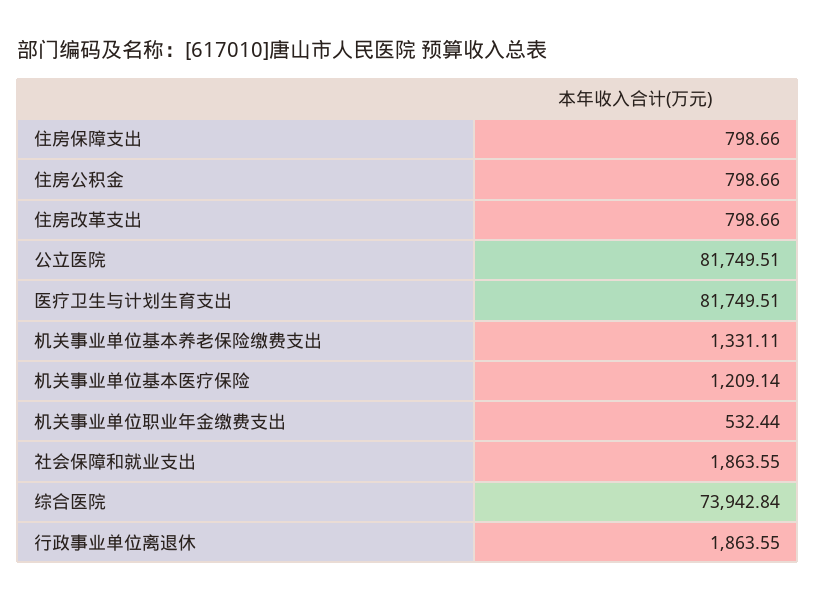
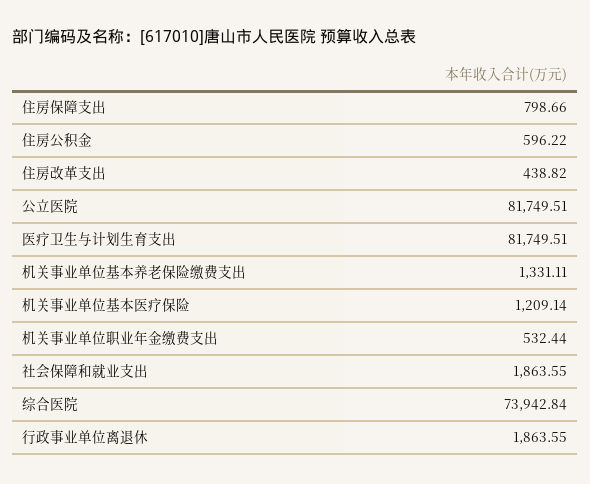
住房公积金: 798.66 -> 596.22
住房改革支出: 798.66 -> 438.82

